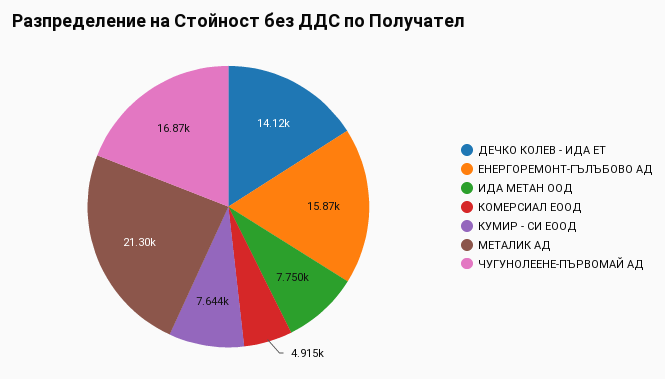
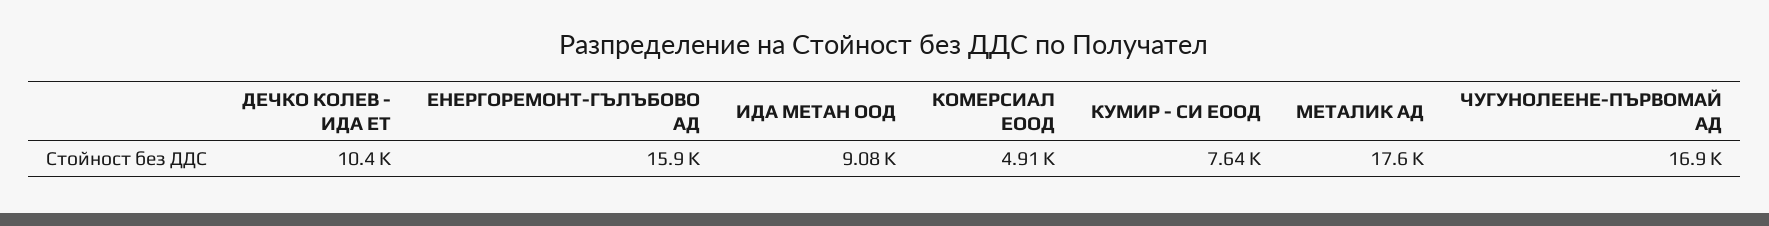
ДЕЧКО КОЛЕВ - ИДА ЕТ: 14120 -> 10400
ИДА МЕТАН ООД: 7750 -> 9080
МЕТАЛИК АД: 21300 -> 17600

